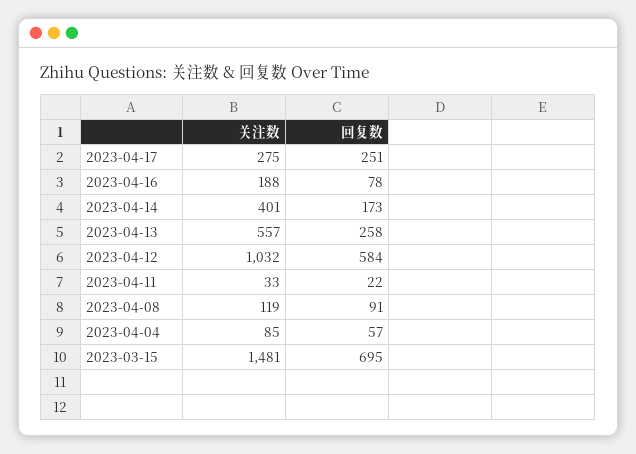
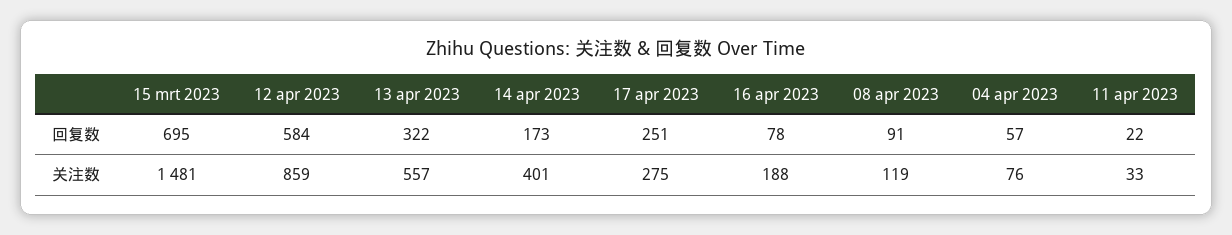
回复数, 2023-04-13: 258 -> 322
关注数, 2023-04-12: 1032 -> 859
关注数, 2023-04-04: 85 -> 76

